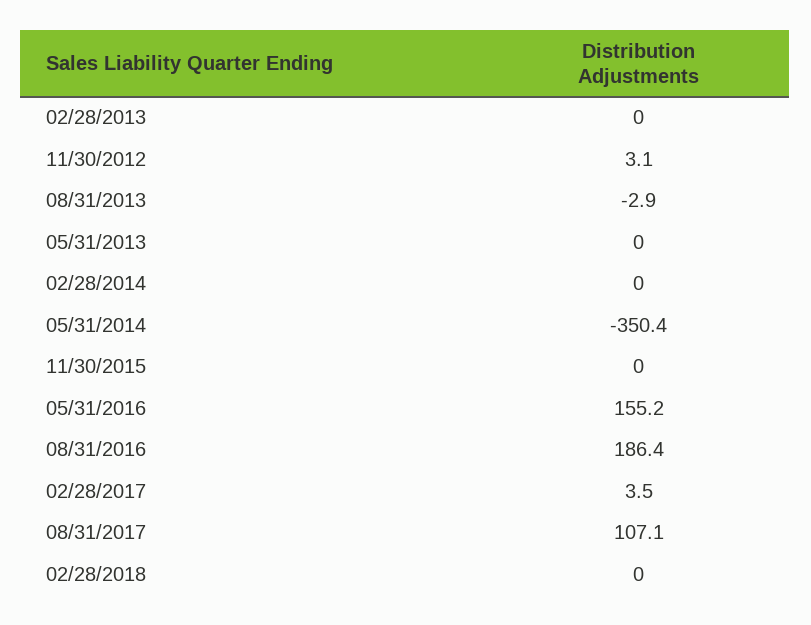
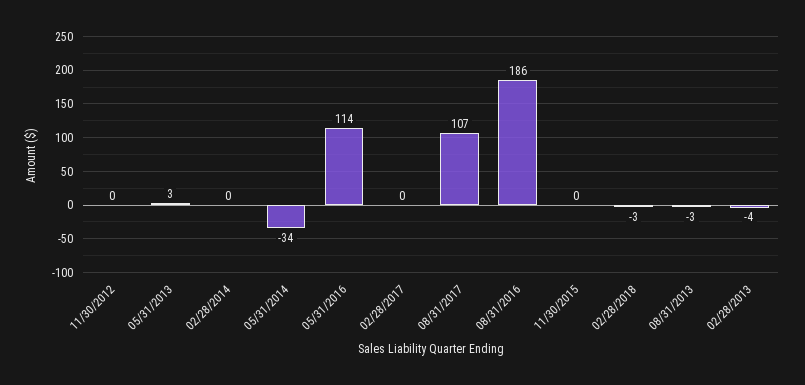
02/28/2013: 0 -> -4
11/30/2012: 3.1 -> 0
05/31/2013: 0 -> 3
05/31/2014: -350.4 -> -34
05/31/2016: 155.2 -> 114
02/28/2017: 3.5 -> 0
02/28/2018: 0 -> -3

